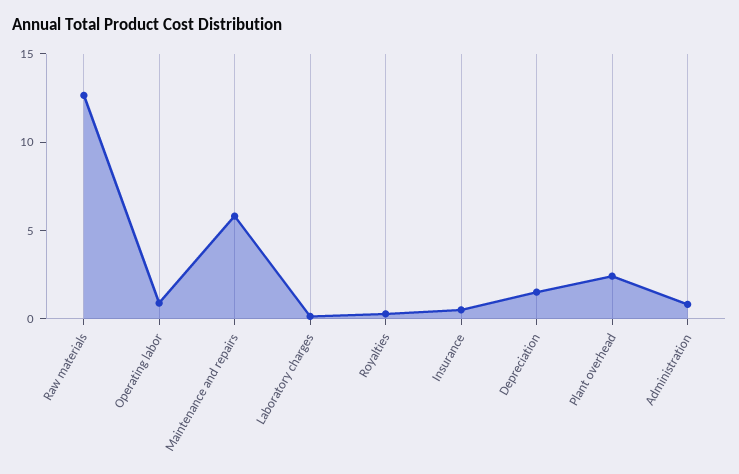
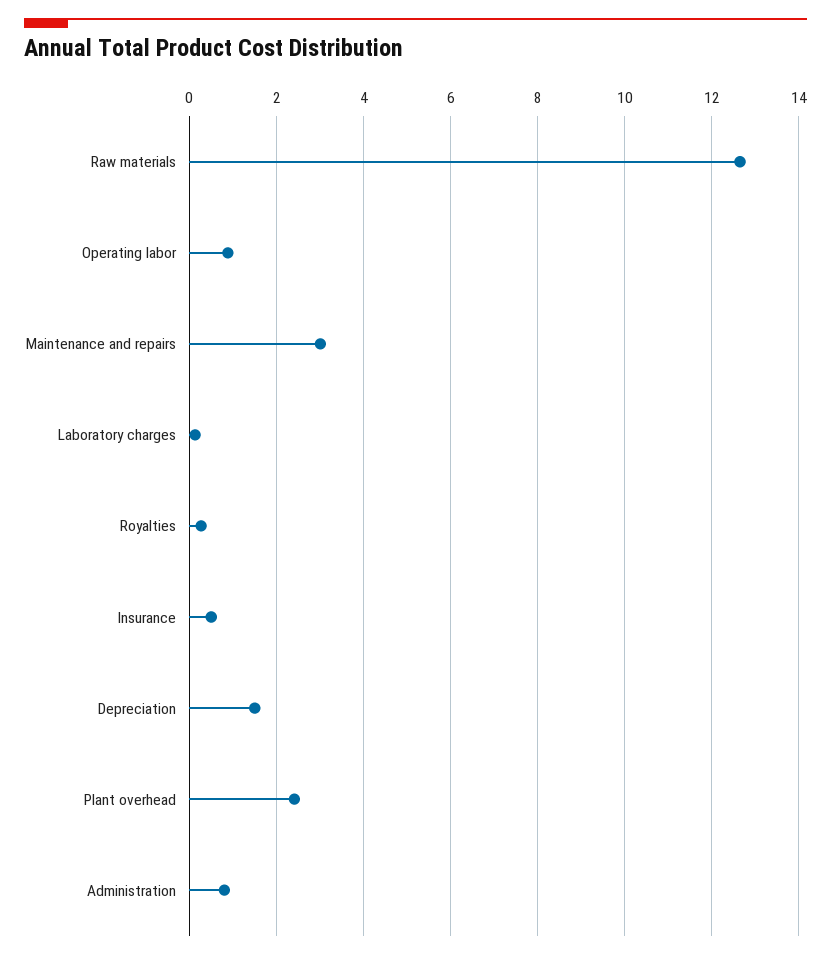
Maintenance and repairs: 6 -> 3

